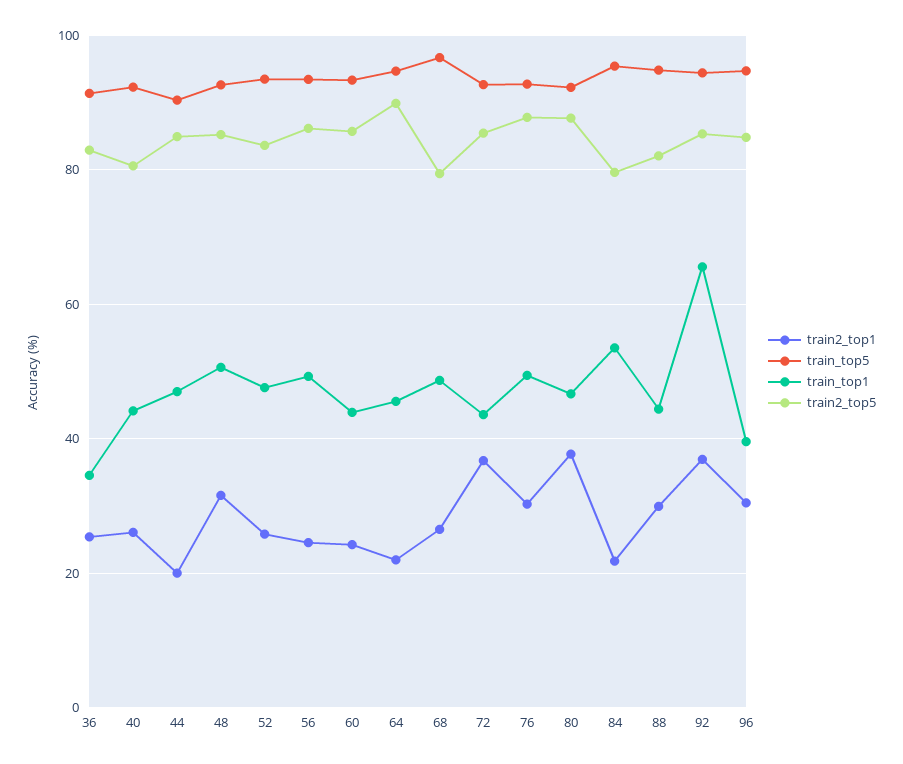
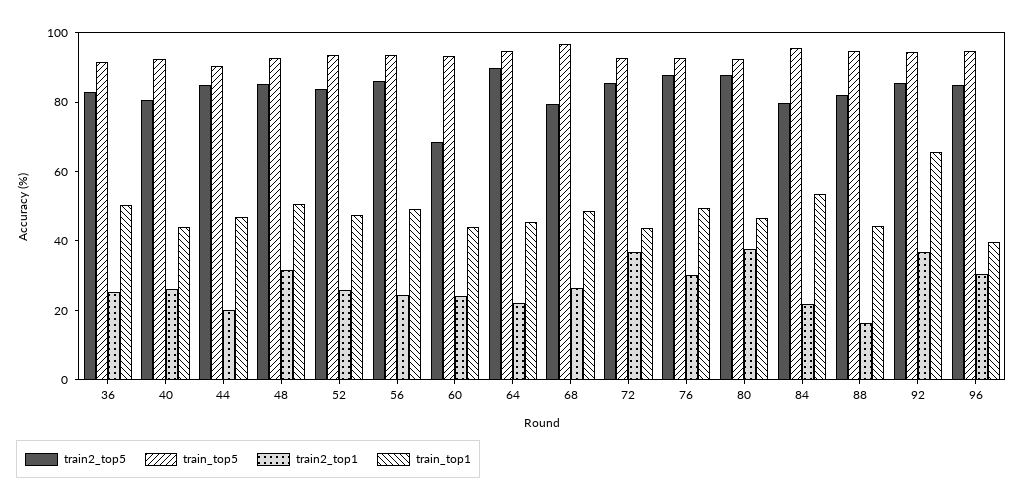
train_top1, 36: 34 -> 50
train2_top5, 60: 86 -> 70
train2_top1, 88: 30 -> 15

